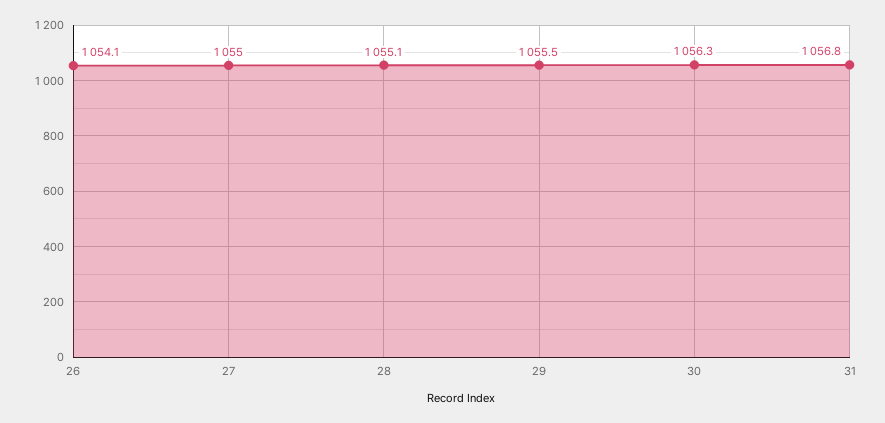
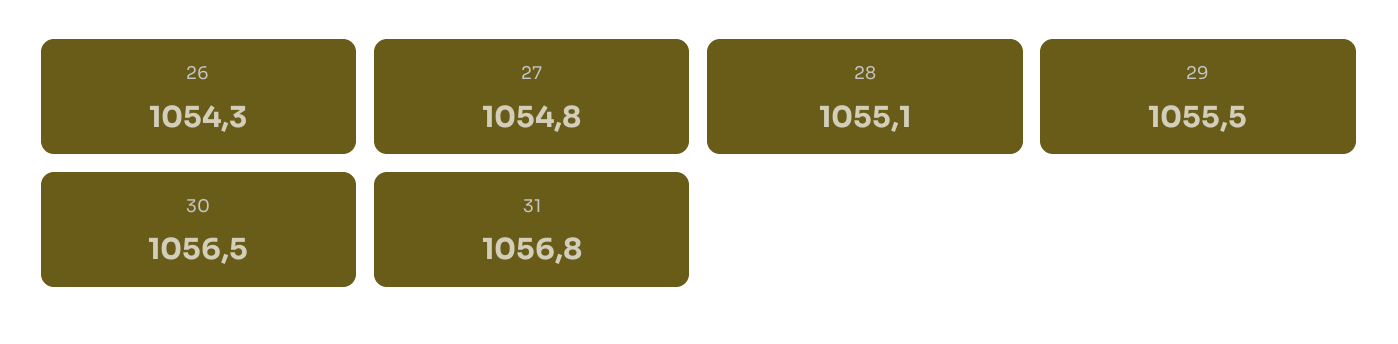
26: 1054.1 -> 1054.3
27: 1055 -> 1054.8
30: 1056.3 -> 1056.5

